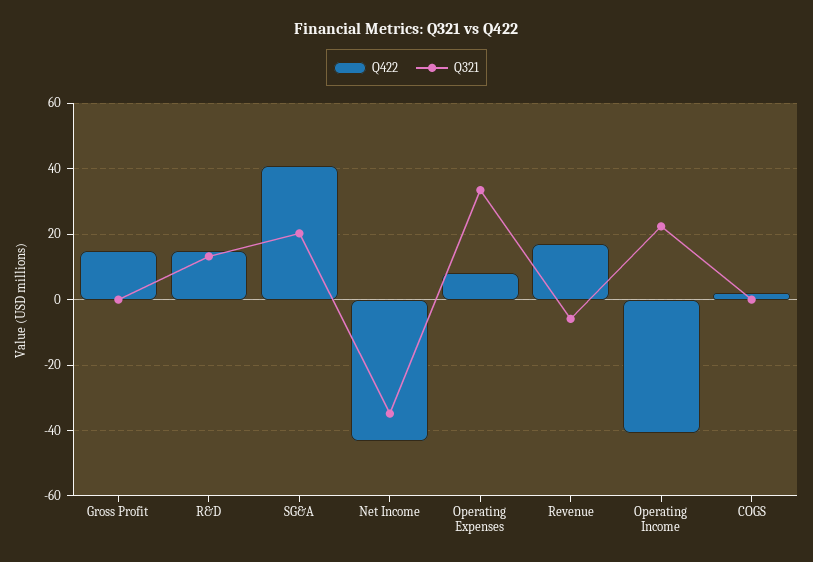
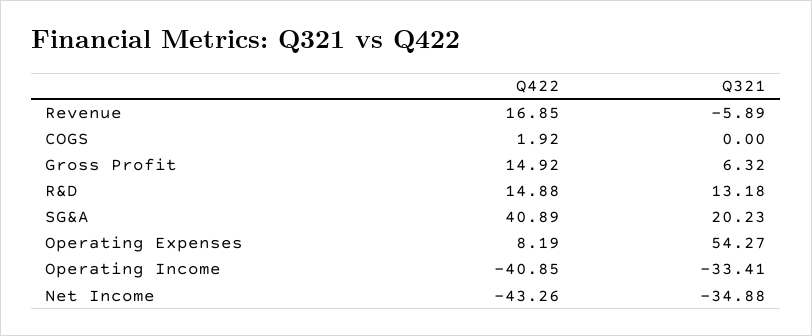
Q321, Gross Profit: 0 -> 6.32
Q321, Operating Expenses: 34 -> 54.27
Q321, Operating Income: 22 -> -33.41

